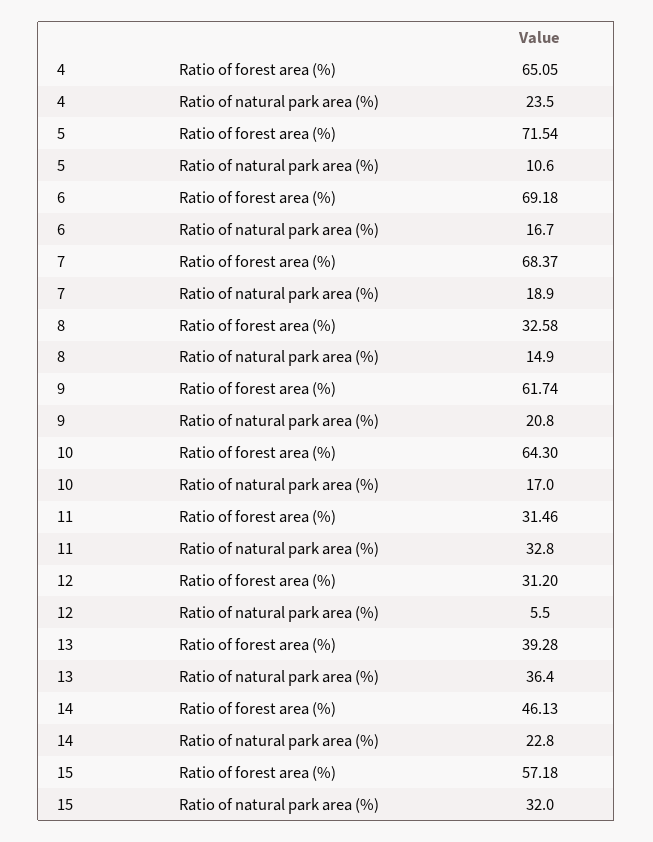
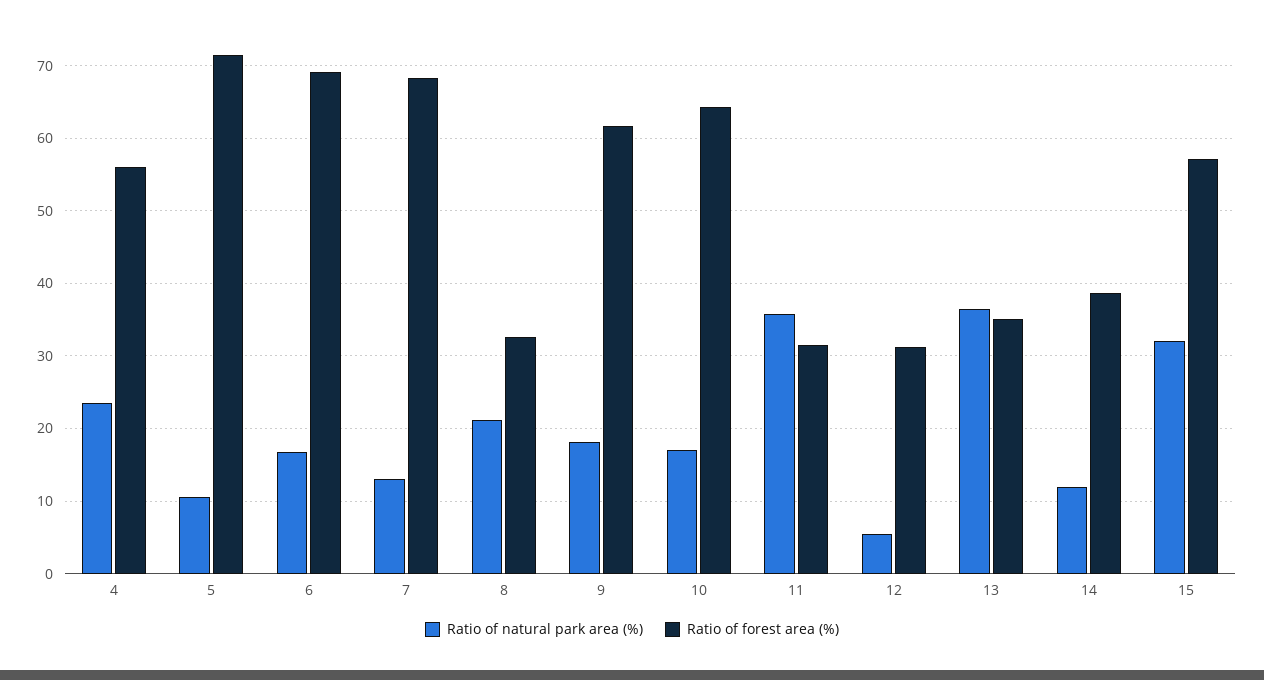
Ratio of forest area (%), 4: 65.05 -> 56
Ratio of natural park area (%), 7: 18.9 -> 13
Ratio of natural park area (%), 8: 14.9 -> 21
Ratio of natural park area (%), 9: 20.8 -> 18
Ratio of natural park area (%), 11: 32.8 -> 36
Ratio of forest area (%), 13: 39.28 -> 35
Ratio of forest area (%), 14: 46.13 -> 39
Ratio of natural park area (%), 14: 22.8 -> 12

